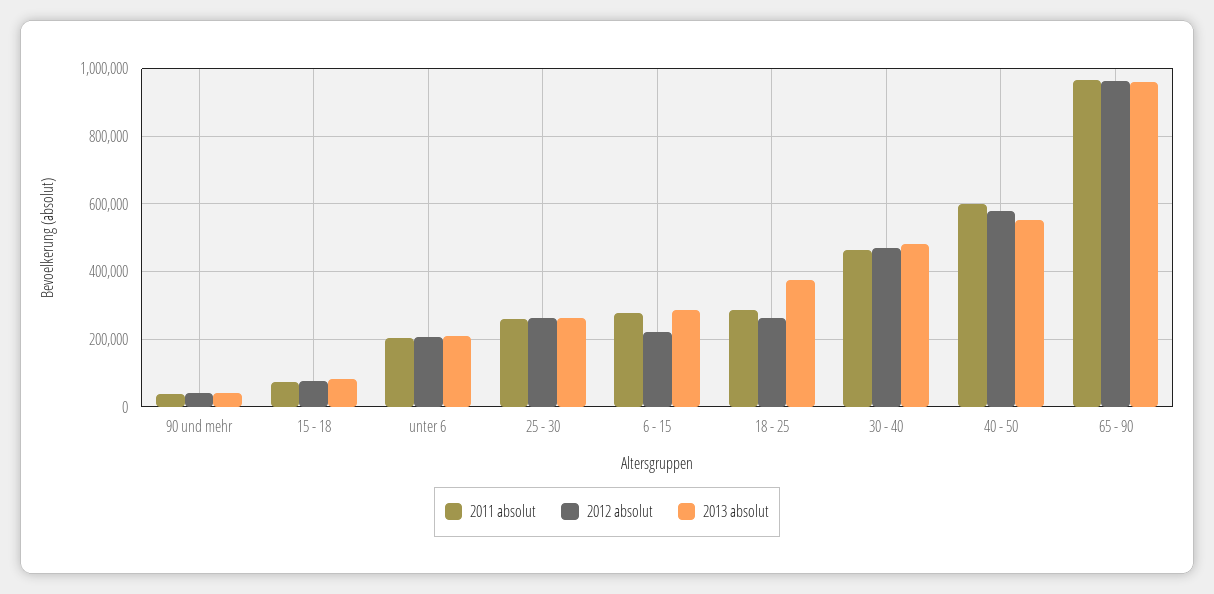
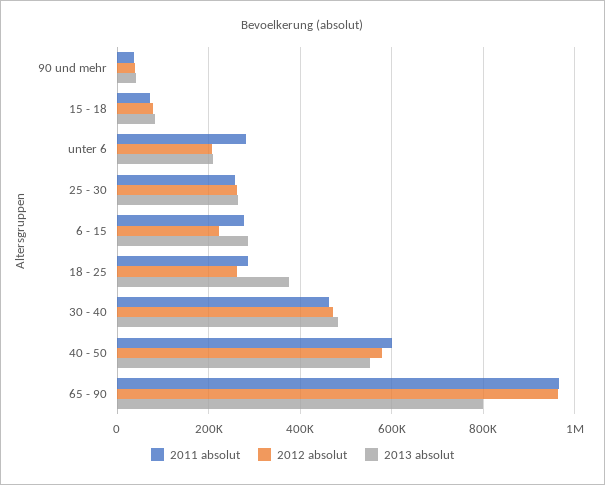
2011 absolut, unter 6: 200000 -> 280000
2013 absolut, 65 - 90: 960000 -> 800000

